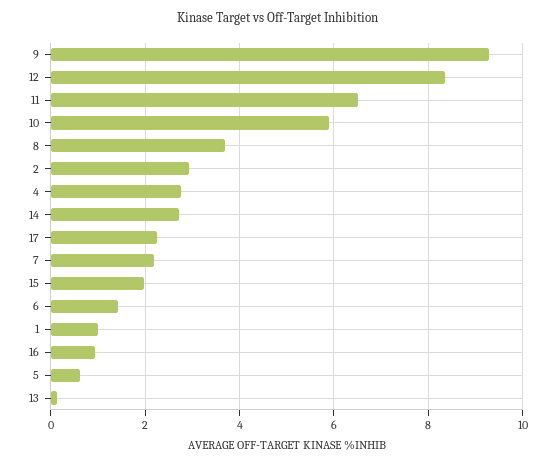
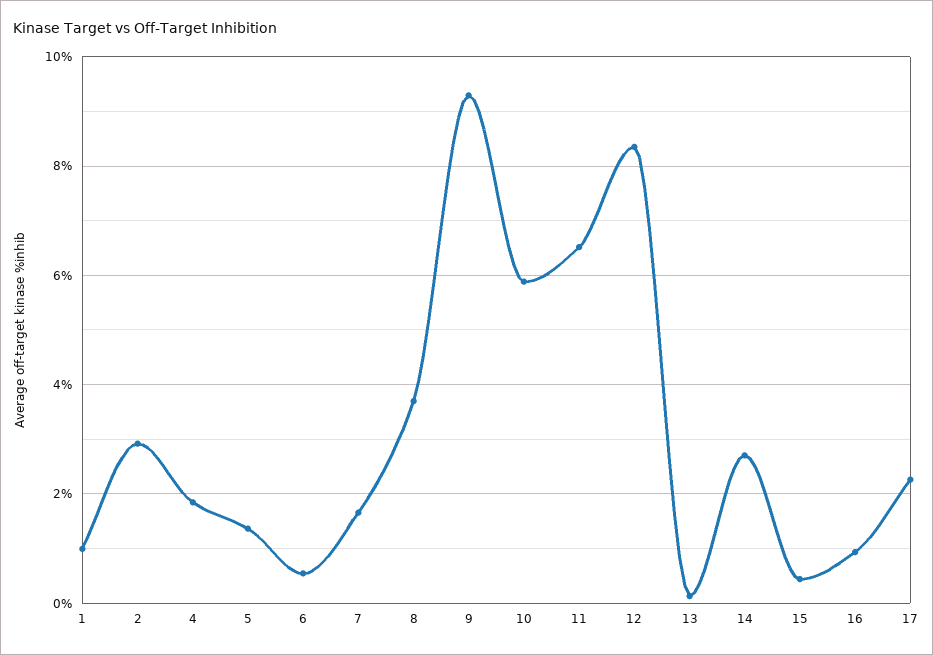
4: 2.8 -> 1.8
7: 2.2 -> 1.6
15: 2 -> 0.4
6: 1.4 -> 0.6
5: 0.6 -> 1.4

